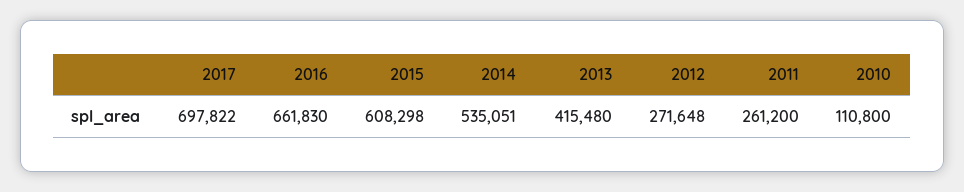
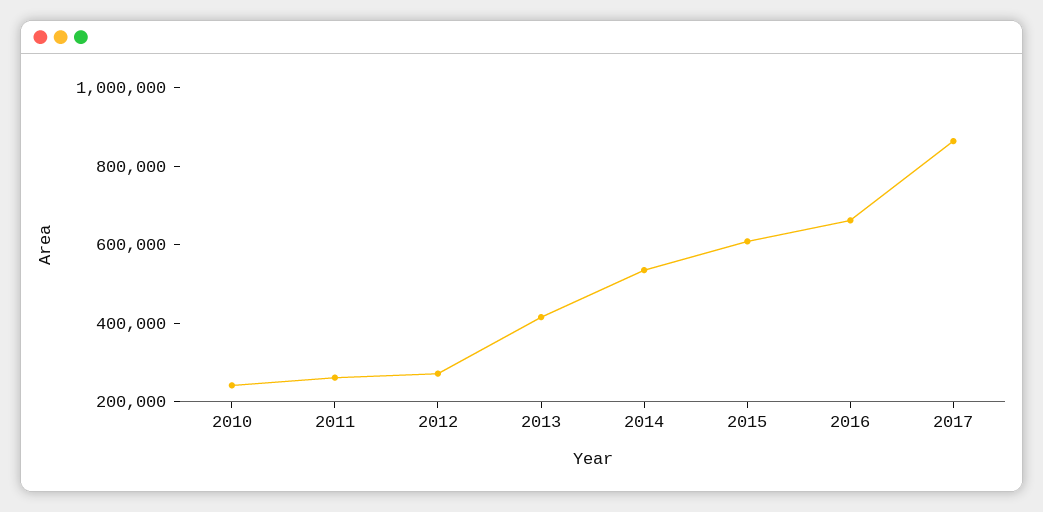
2017: 697822 -> 850000
2010: 110800 -> 250000

